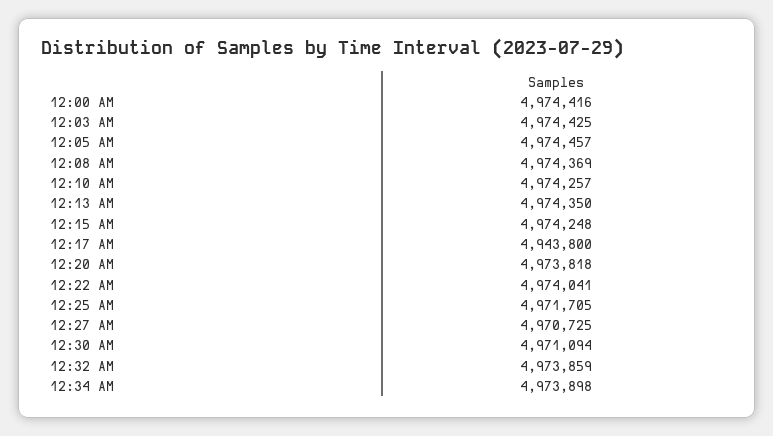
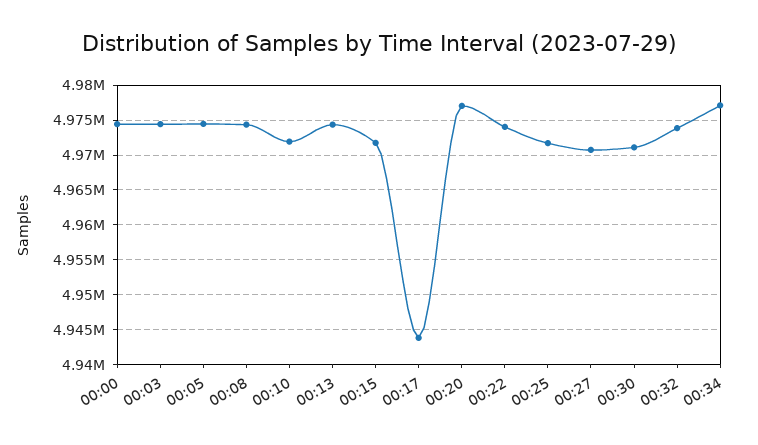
12:10 AM: 4974257 -> 4972000
12:15 AM: 4974248 -> 4972000
12:20 AM: 4973818 -> 4977000
12:34 AM: 4973898 -> 4977000

